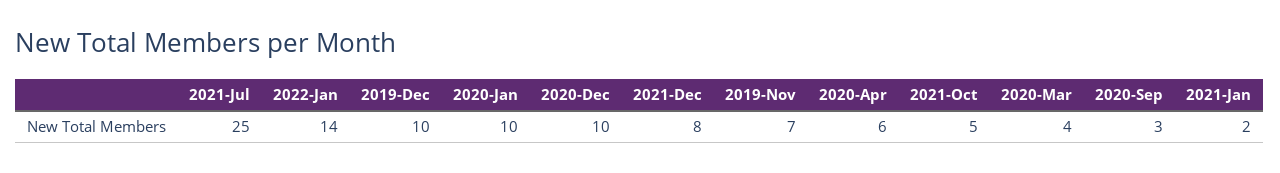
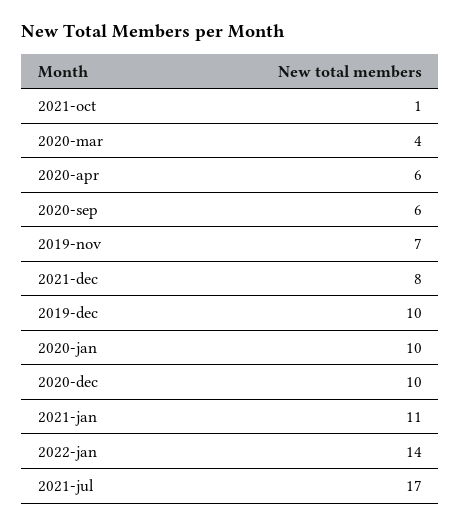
2021-Jul: 25 -> 17
2021-Oct: 5 -> 1
2020-Sep: 3 -> 6
2021-Jan: 2 -> 11

